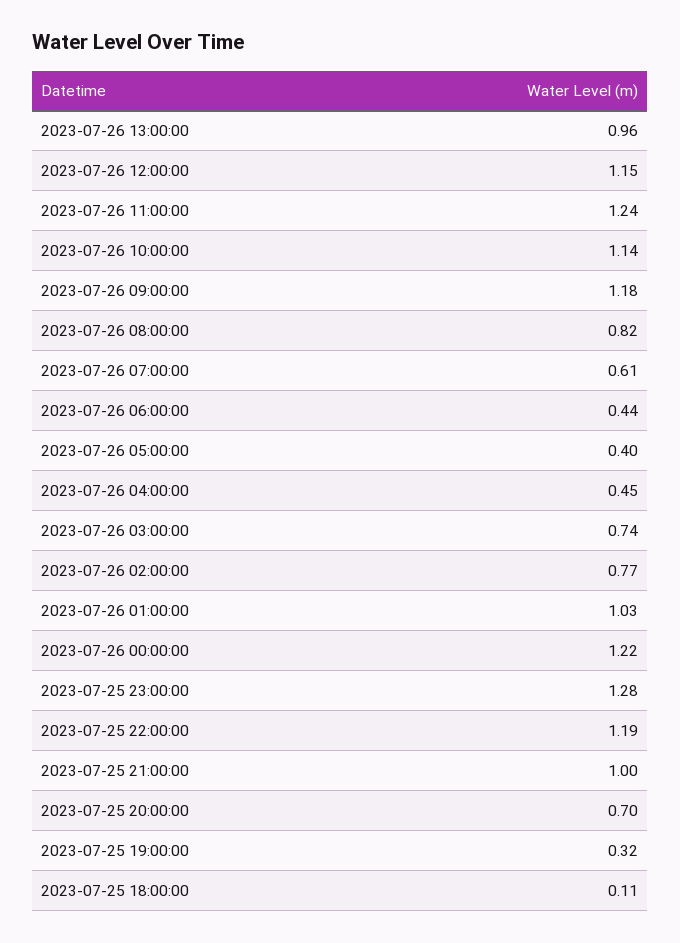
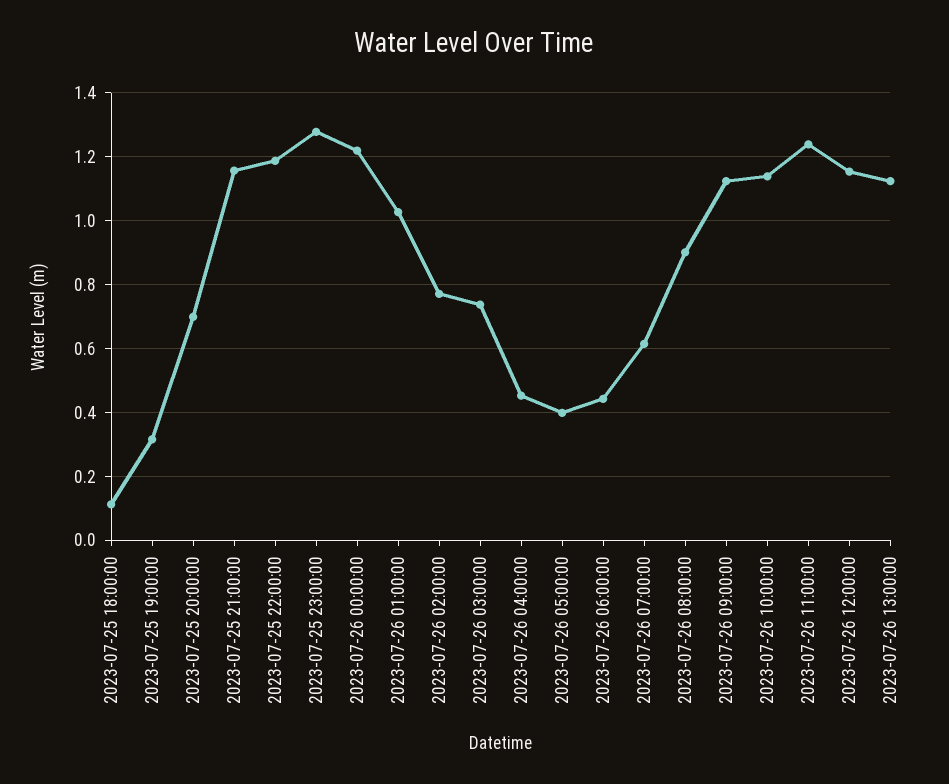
2023-07-26 13:00:00: 0.96 -> 1.12
2023-07-26 09:00:00: 1.18 -> 1.12
2023-07-26 08:00:00: 0.82 -> 0.9
2023-07-25 21:00:00: 1 -> 1.16

